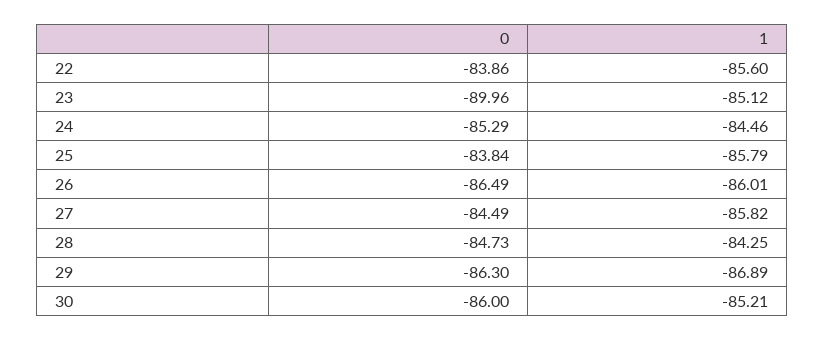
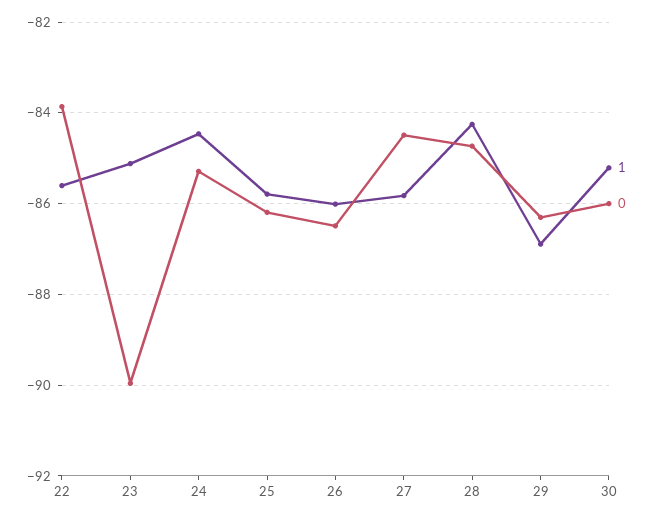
0, 25: -83.84 -> -86.2

